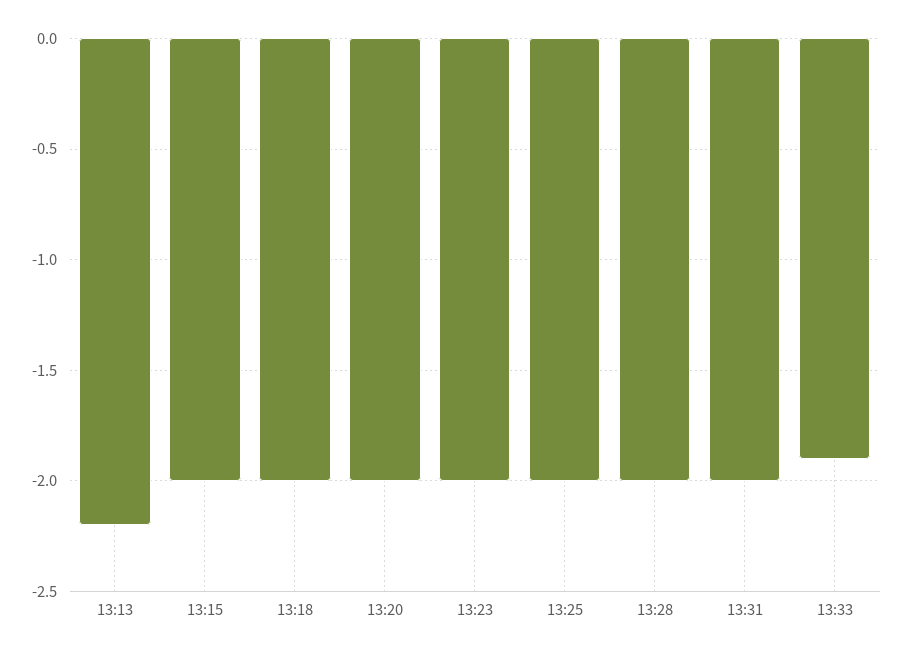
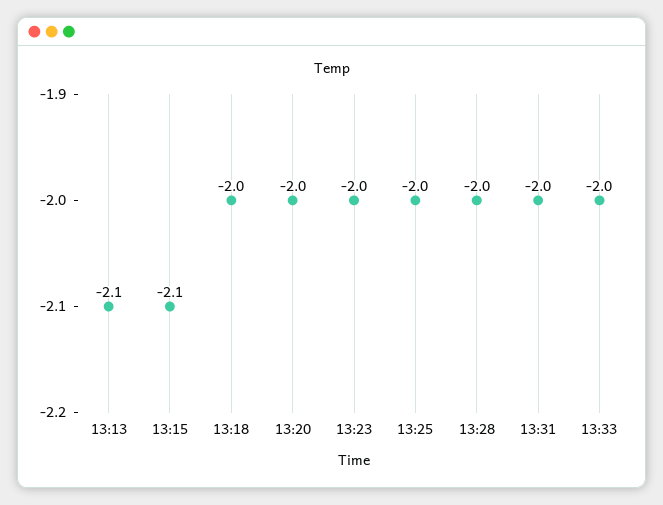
13:13: -2.2 -> -2.1
13:15: -2 -> -2.1
13:33: -1.9 -> -2

